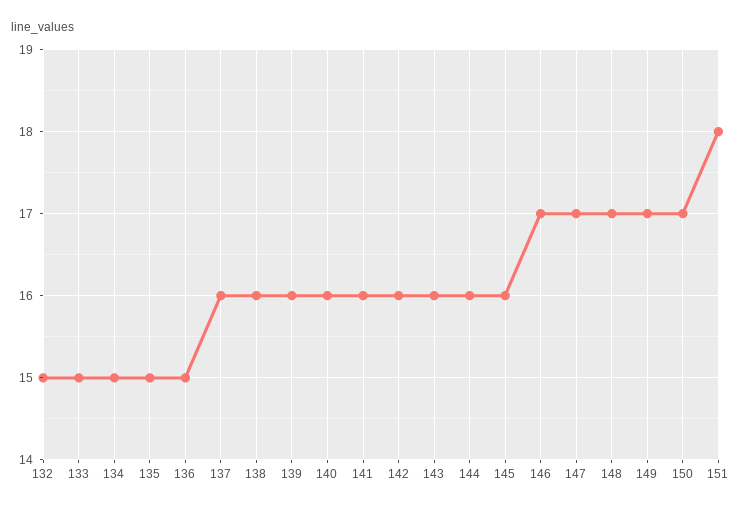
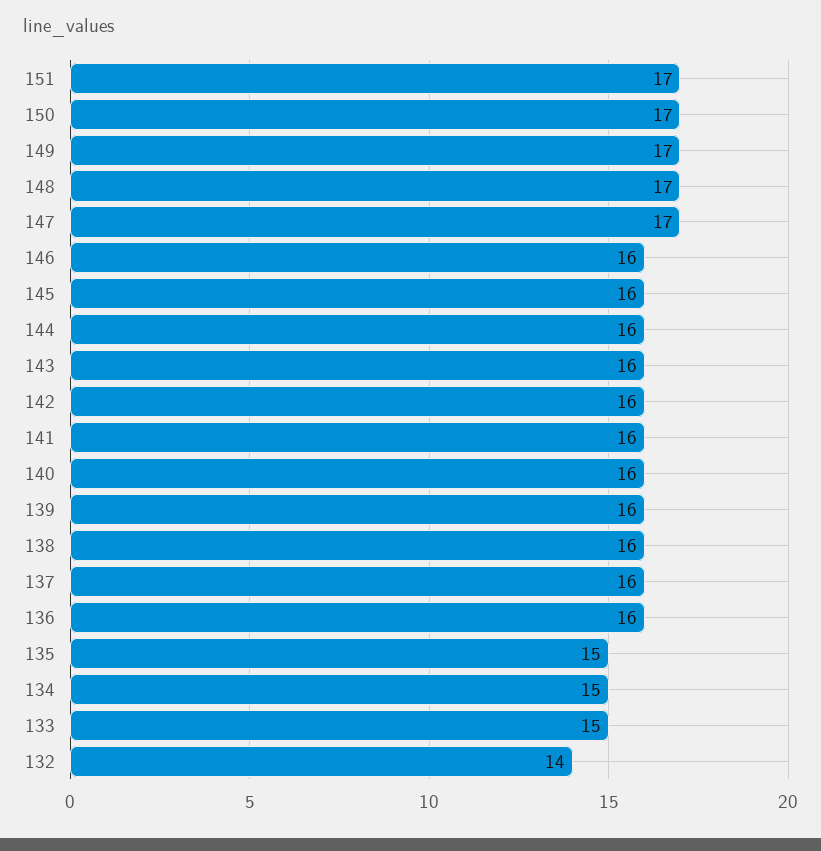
132: 15 -> 14
136: 15 -> 16
146: 17 -> 16
151: 18 -> 17

